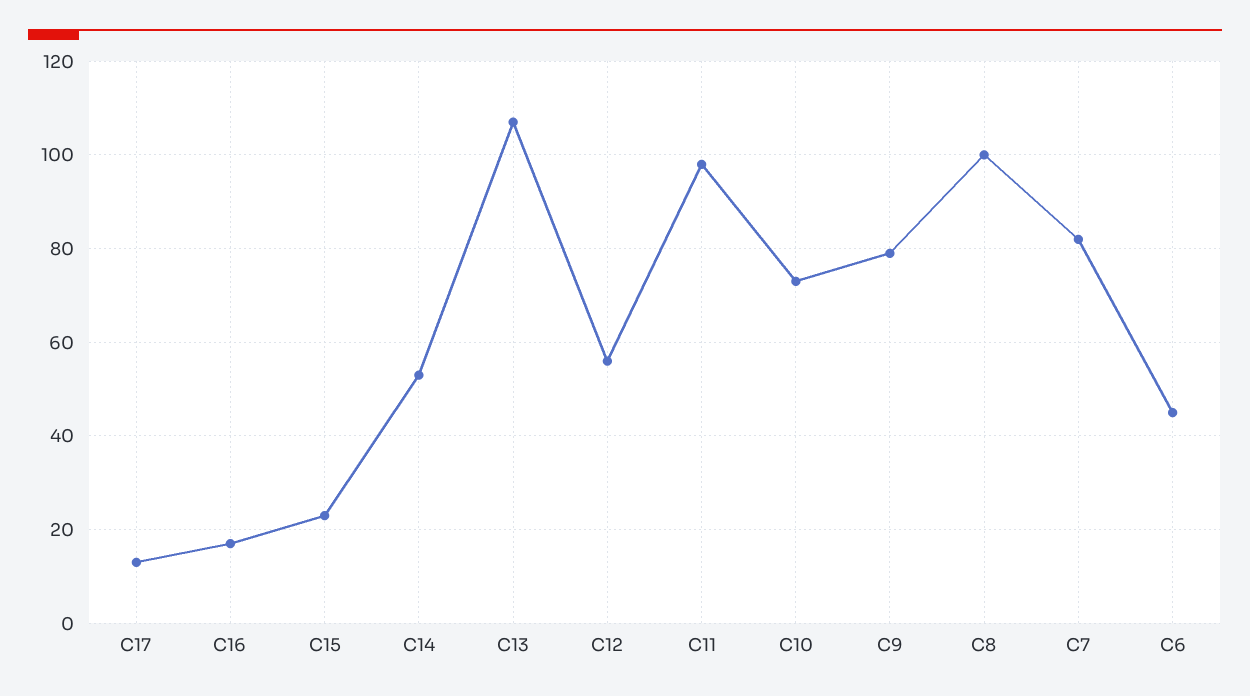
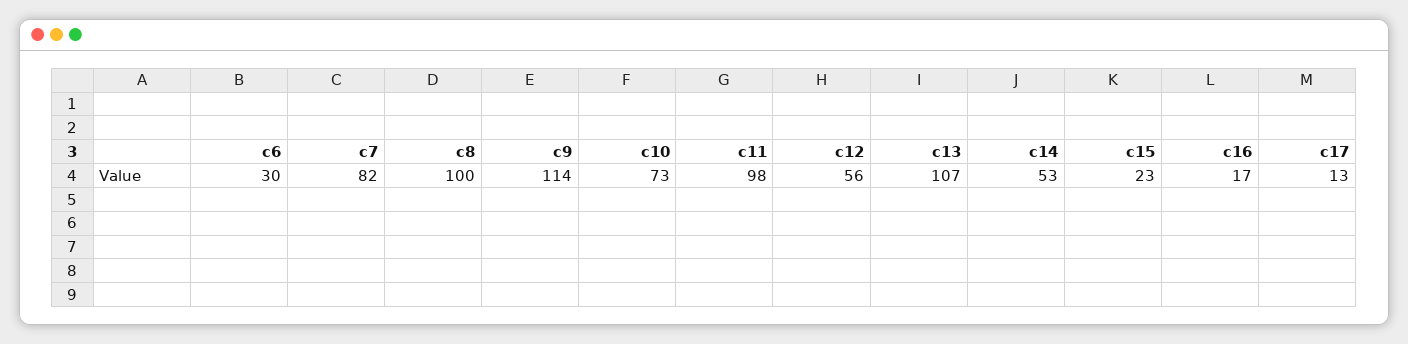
C9: 80 -> 114
C6: 45 -> 30

